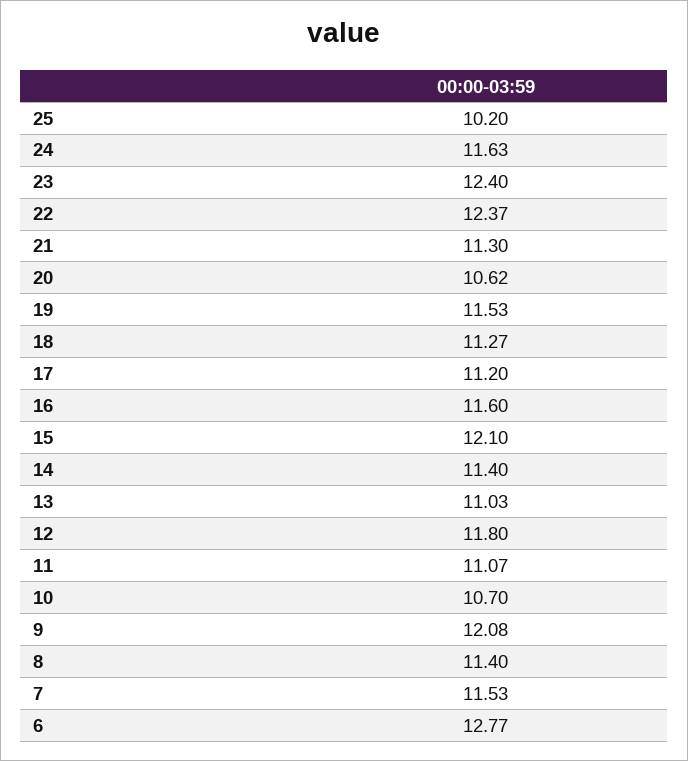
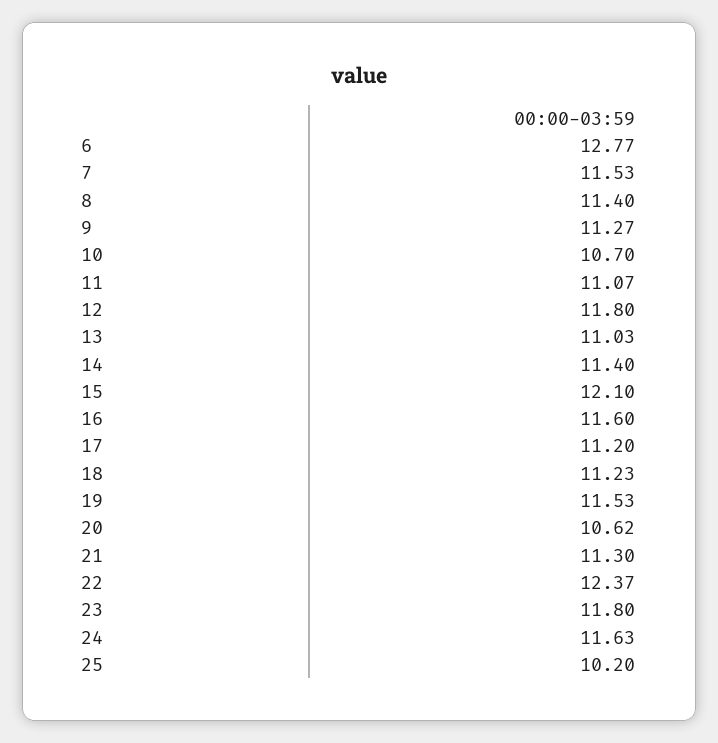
23: 12.4 -> 11.8
18: 11.27 -> 11.23
9: 12.08 -> 11.27

